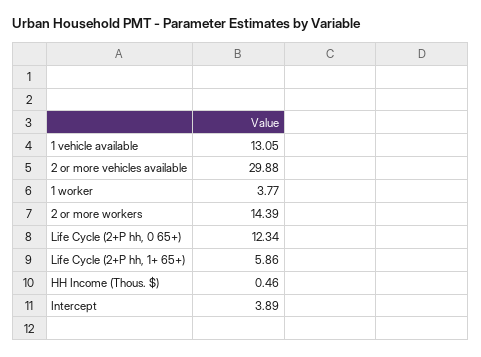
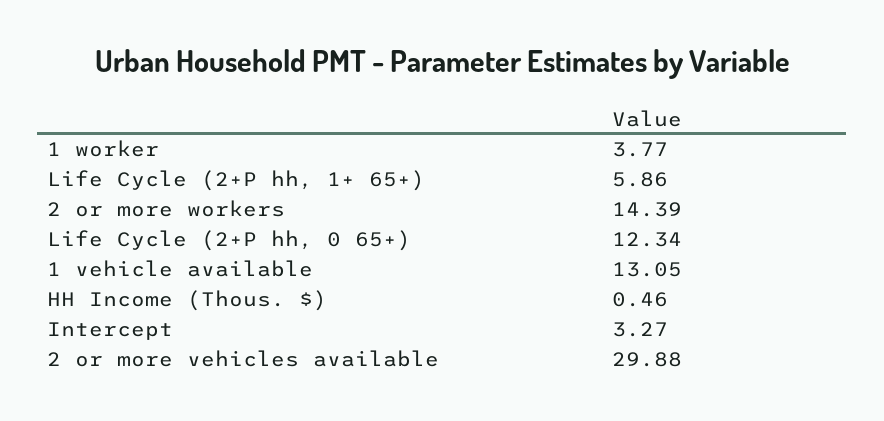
Intercept: 3.89 -> 3.27

